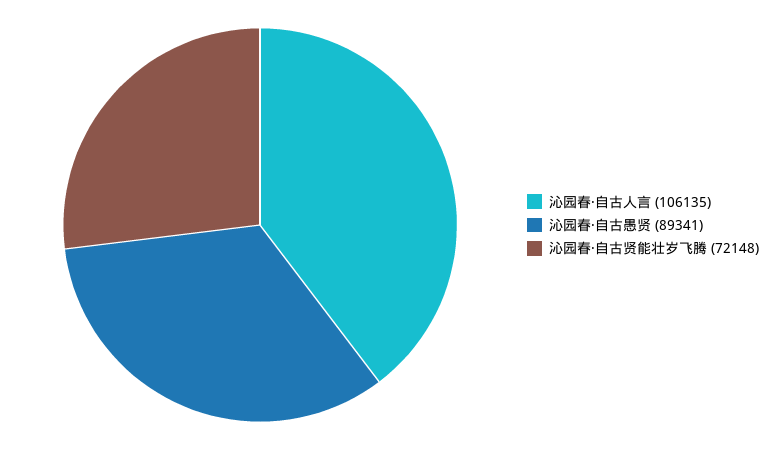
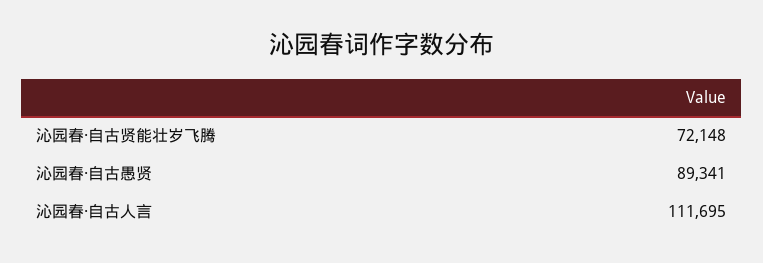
沁园春·自古人言: 106135 -> 111695

